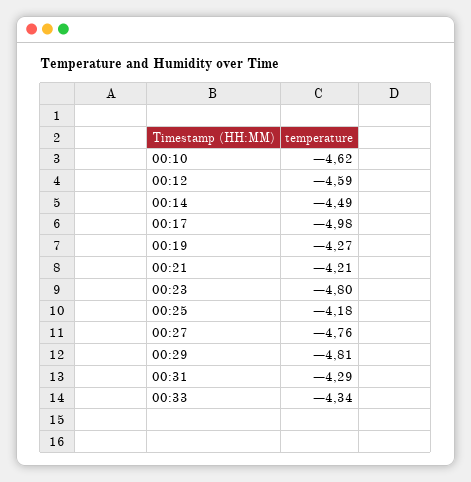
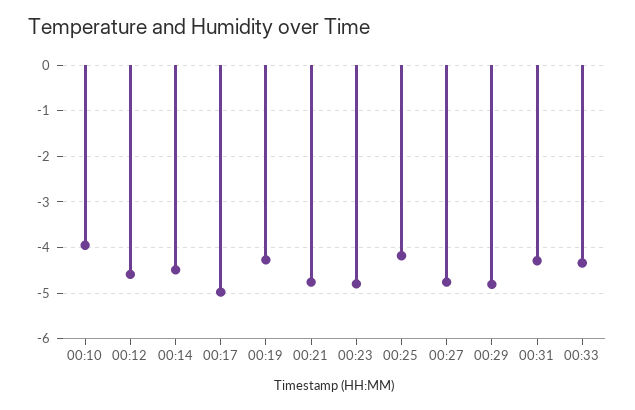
00:10: -4.62 -> -4
00:21: -4.21 -> -4.8

